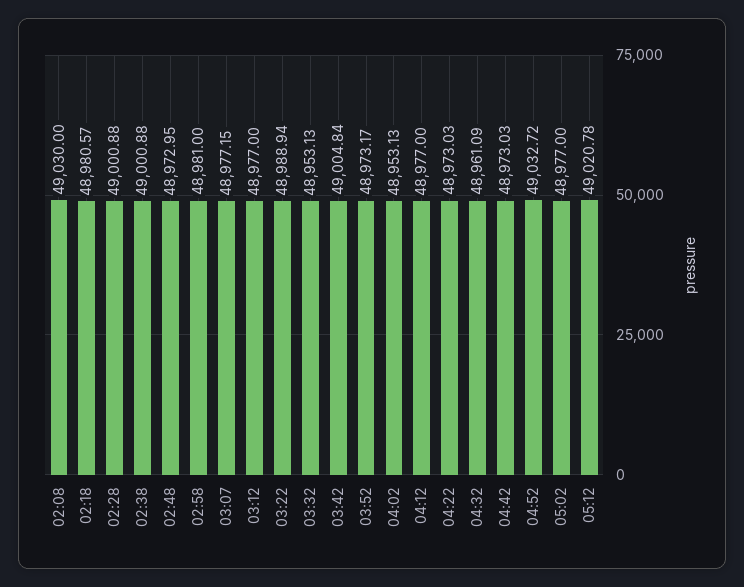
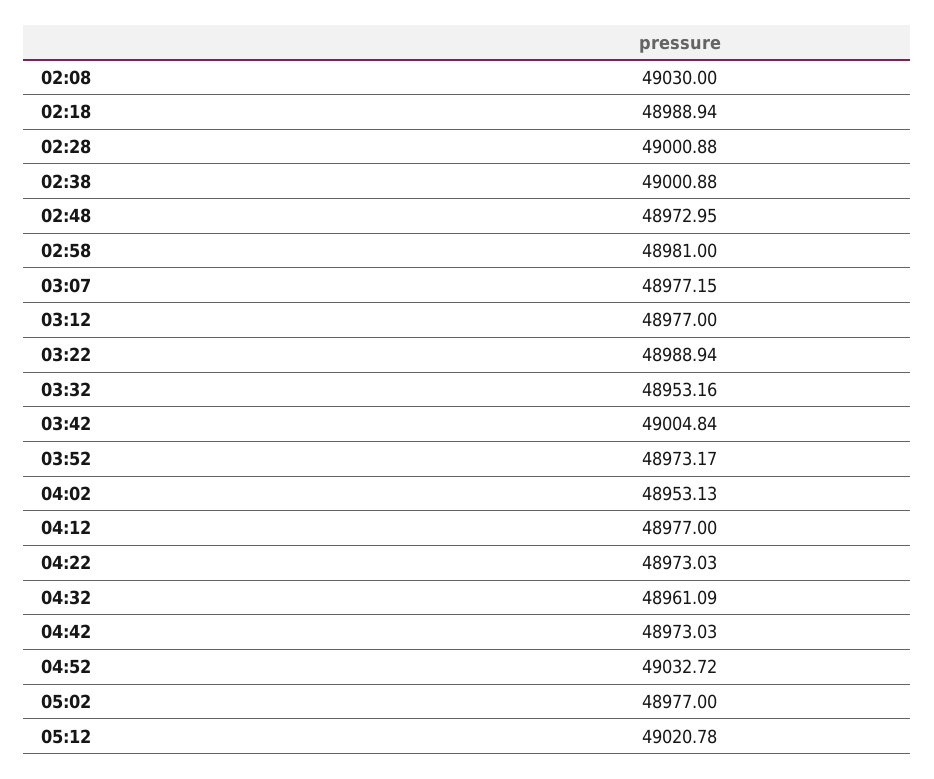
02:18: 48980.57 -> 48988.94
03:32: 48953.13 -> 48953.16

